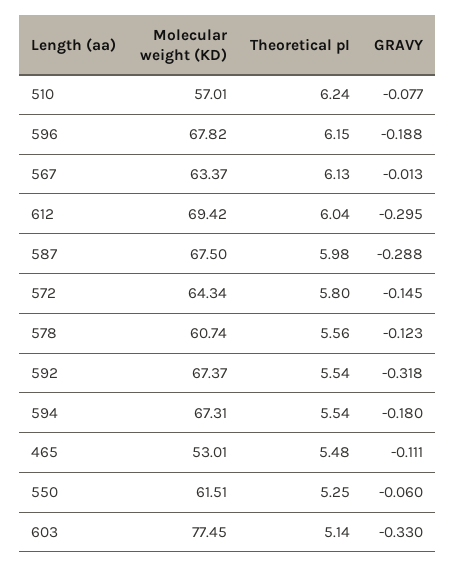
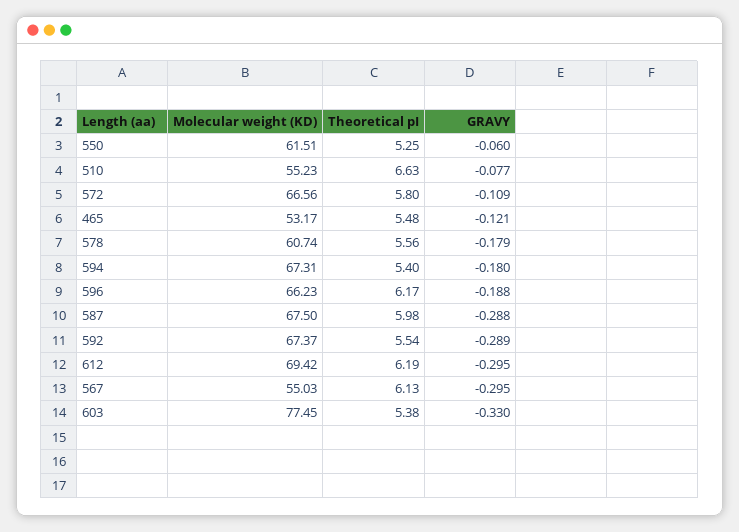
Molecular weight (KD), 510: 57.01 -> 55.23
Theoretical pI, 510: 6.24 -> 6.63
Molecular weight (KD), 596: 67.82 -> 66.23
Theoretical pI, 596: 6.15 -> 6.17
Molecular weight (KD), 567: 63.37 -> 55.03
GRAVY, 567: -0.013 -> -0.295
Theoretical pI, 612: 6.04 -> 6.19
Molecular weight (KD), 572: 64.34 -> 66.56
GRAVY, 572: -0.145 -> -0.109
GRAVY, 578: -0.123 -> -0.179
GRAVY, 592: -0.318 -> -0.289
Theoretical pI, 594: 5.54 -> 5.4
Molecular weight (KD), 465: 53.01 -> 53.17
GRAVY, 465: -0.111 -> -0.121
Theoretical pI, 603: 5.14 -> 5.38

